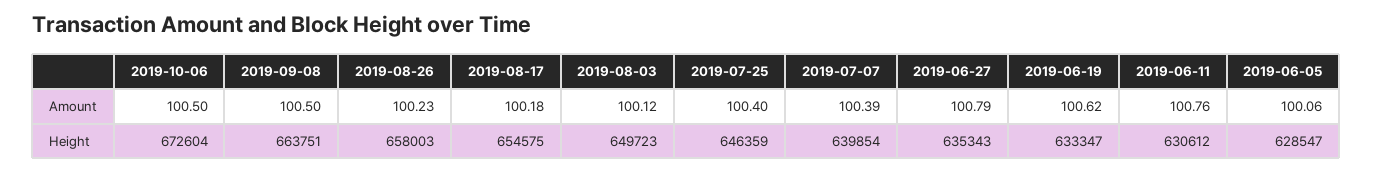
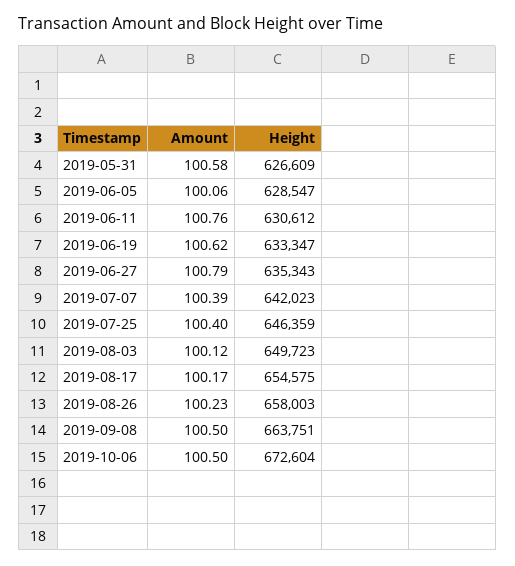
2019-08-17, Amount: 100.18 -> 100.17
2019-07-07, Height: 639854 -> 642023
2019-05-31, Amount: none -> 100.58
2019-05-31, Height: none -> 626609

